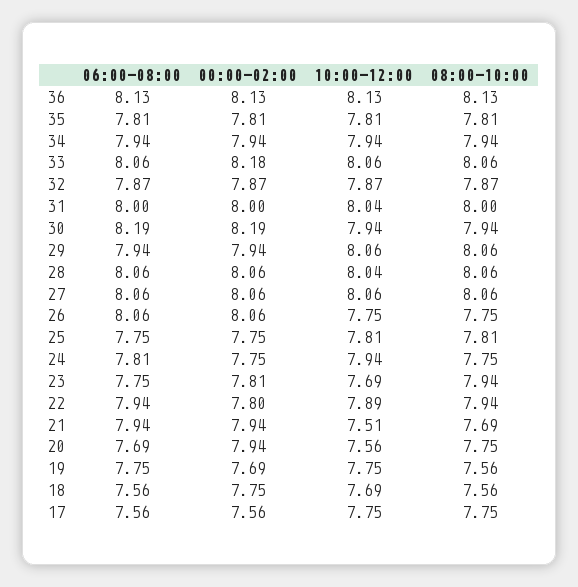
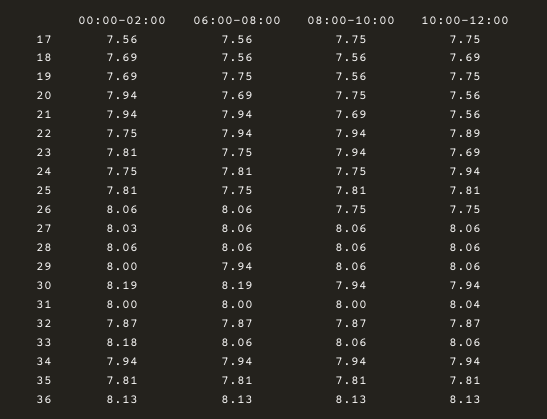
00:00-02:00, 29: 7.94 -> 8
10:00-12:00, 28: 8.04 -> 8.06
00:00-02:00, 27: 8.06 -> 8.03
00:00-02:00, 25: 7.75 -> 7.81
00:00-02:00, 22: 7.8 -> 7.75
10:00-12:00, 21: 7.51 -> 7.56
00:00-02:00, 18: 7.75 -> 7.69

